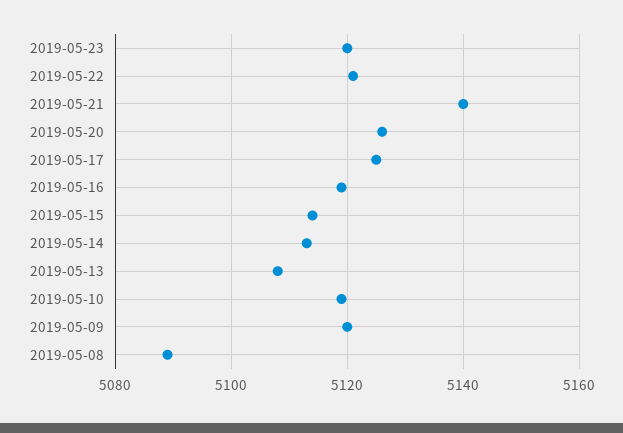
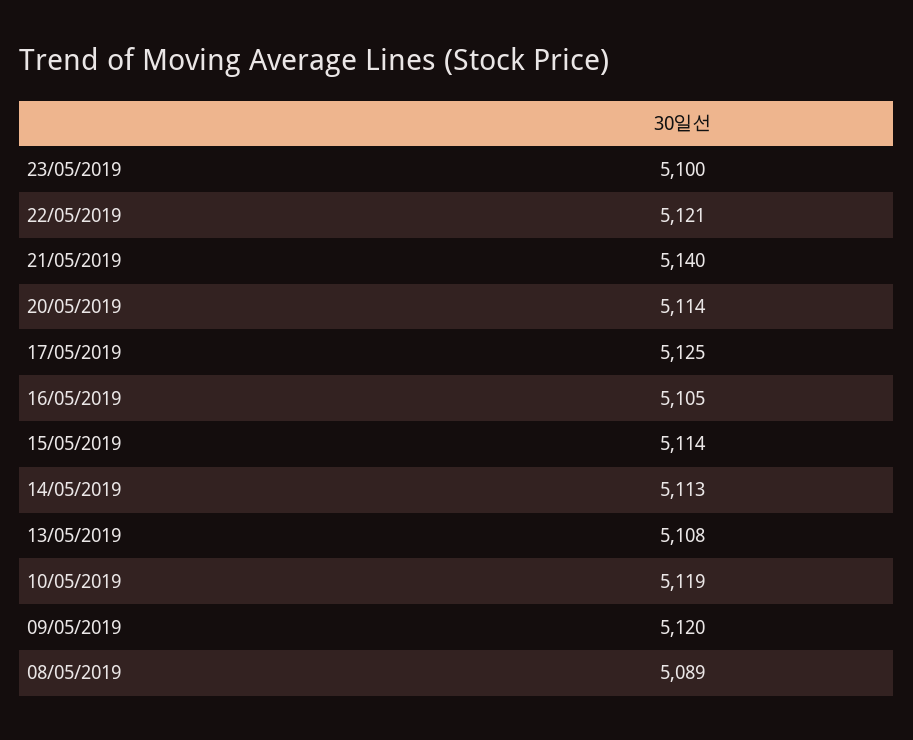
2019-05-23: 5120 -> 5100
2019-05-20: 5125 -> 5114
2019-05-16: 5120 -> 5105

